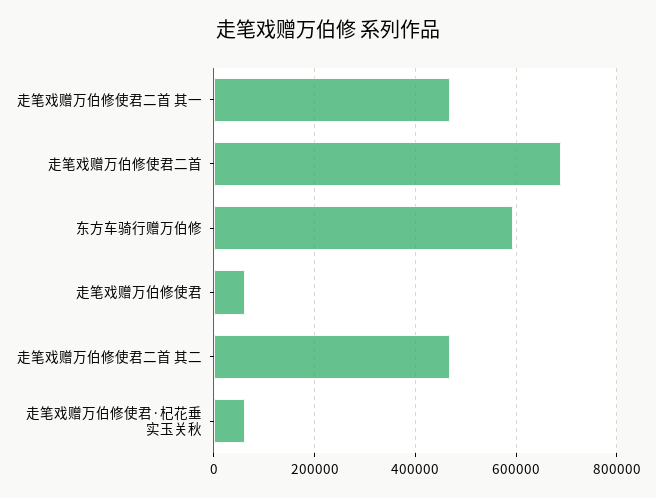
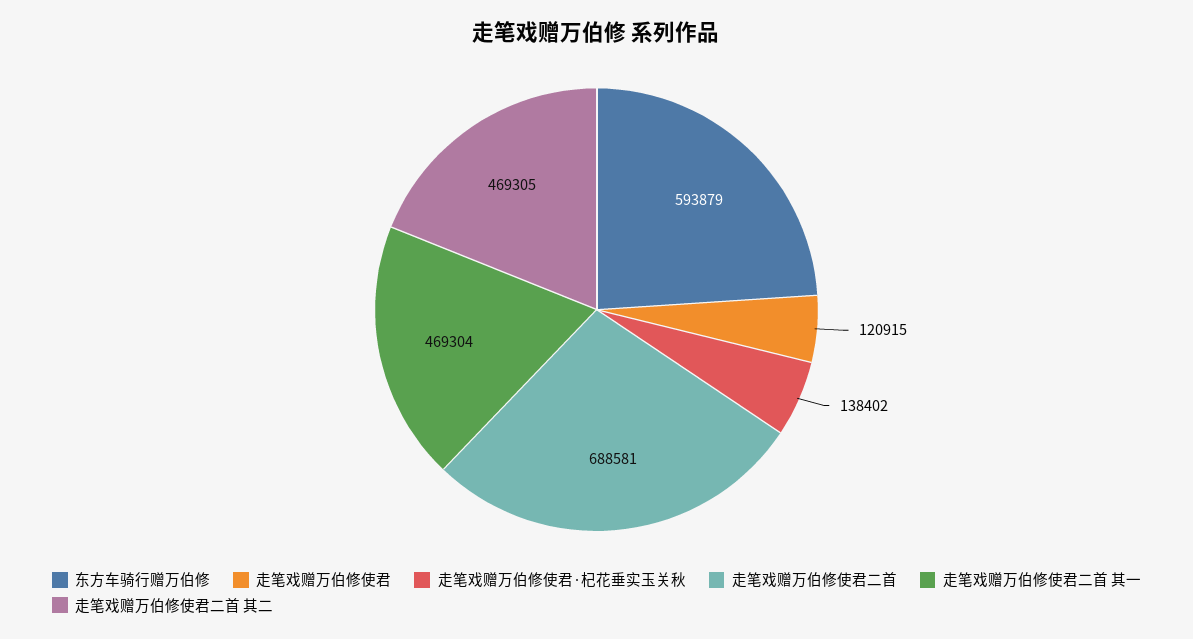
走笔戏赠万伯修使君: 60000 -> 120915
走笔戏赠万伯修使君·杞花垂实玉关秋: 60000 -> 138402

